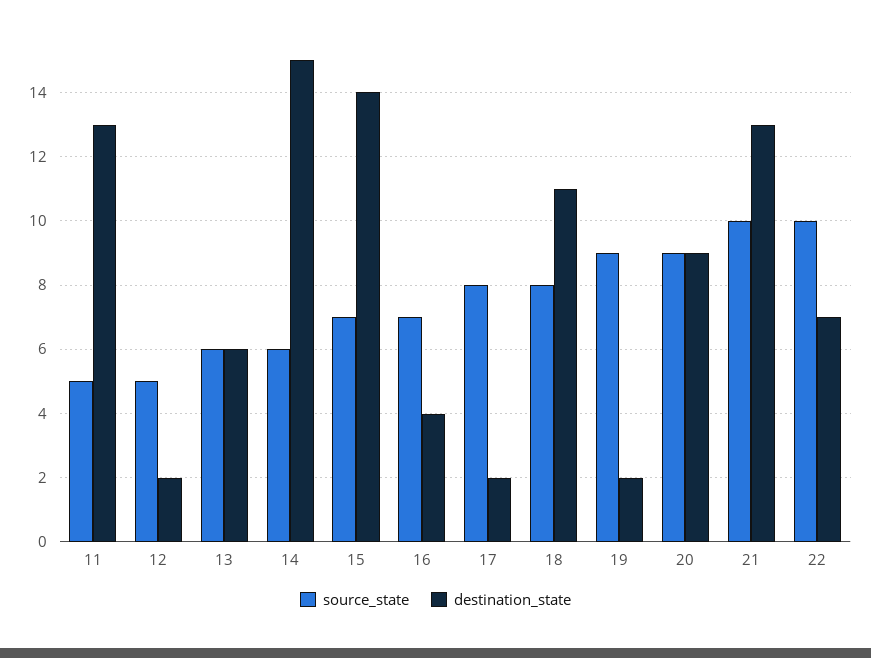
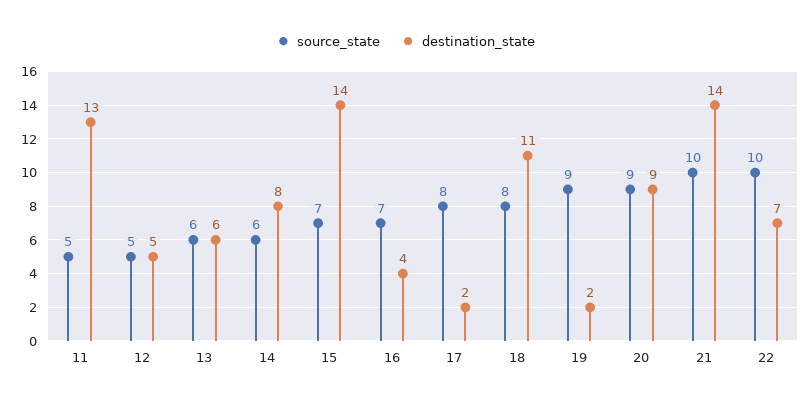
destination_state, 12: 2 -> 5
destination_state, 14: 15 -> 8
destination_state, 21: 13 -> 14

